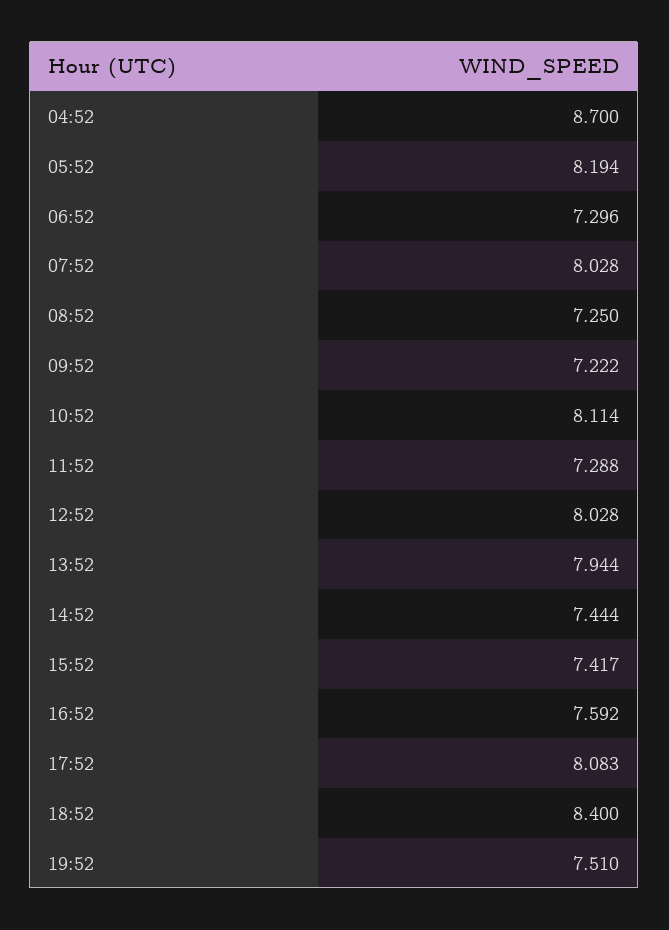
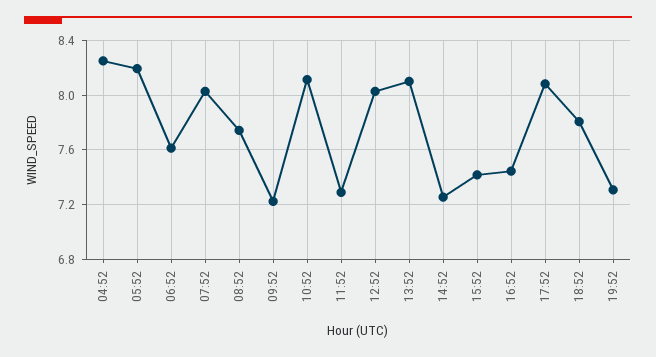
04:52: 8.7 -> 8.25
06:52: 7.296 -> 7.6
08:52: 7.25 -> 7.75
13:52: 7.944 -> 8.1
14:52: 7.444 -> 7.25
16:52: 7.592 -> 7.45
18:52: 8.4 -> 7.8
19:52: 7.51 -> 7.3

